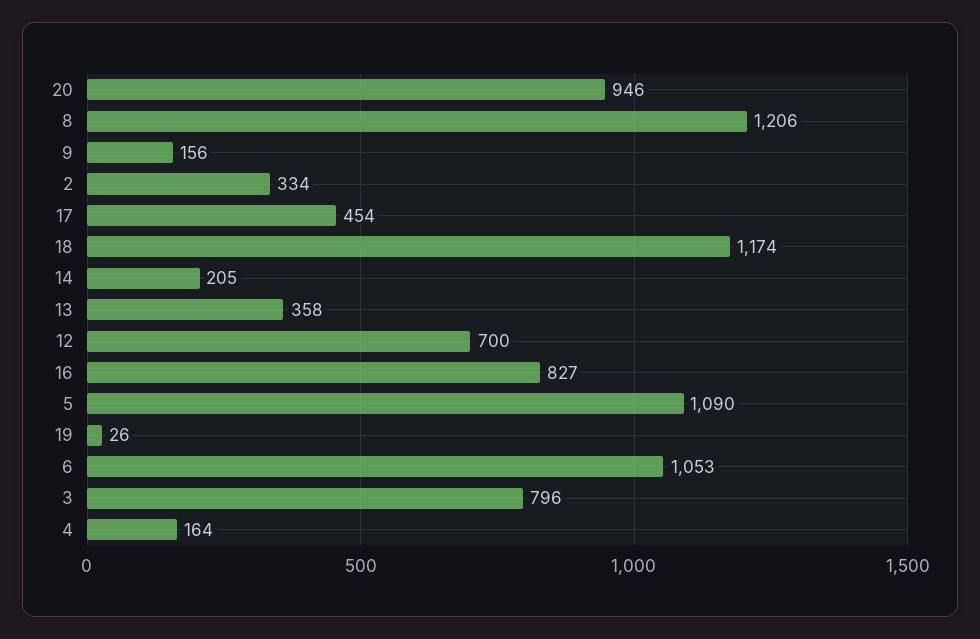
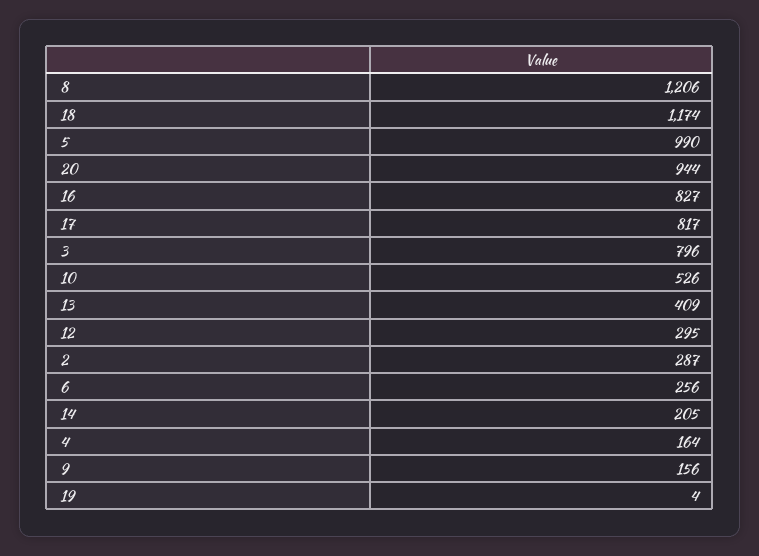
20: 946 -> 944
2: 334 -> 287
17: 454 -> 817
13: 358 -> 409
12: 700 -> 295
5: 1090 -> 990
19: 26 -> 4
6: 1053 -> 256
10: none -> 526

